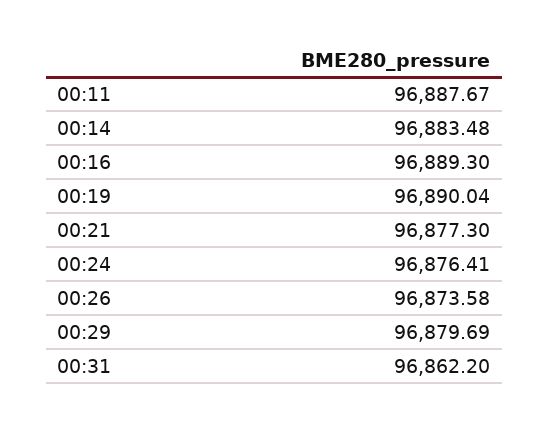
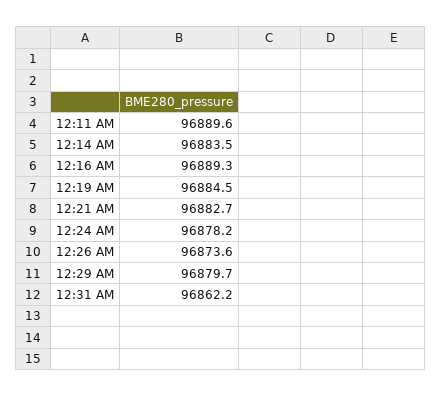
00:11: 96887.67 -> 96889.6
00:19: 96890.04 -> 96884.5
00:21: 96877.3 -> 96882.7
00:24: 96876.41 -> 96878.2

